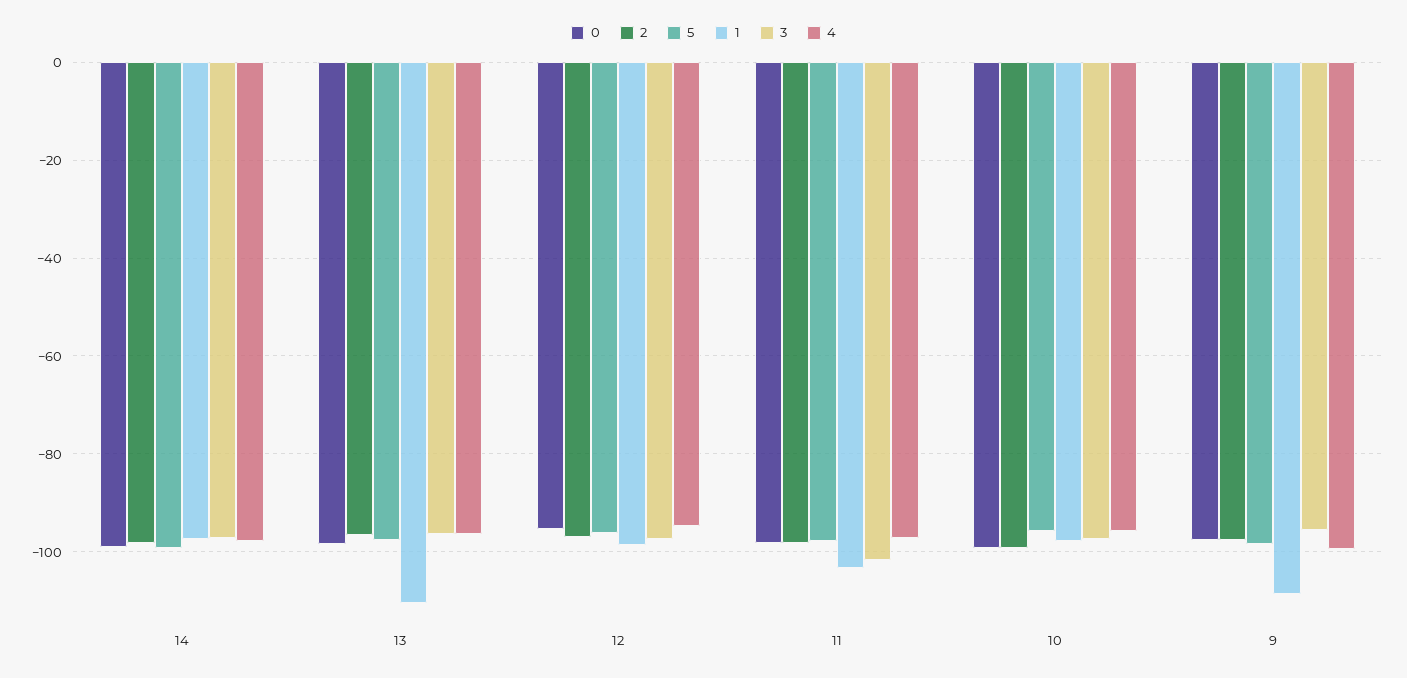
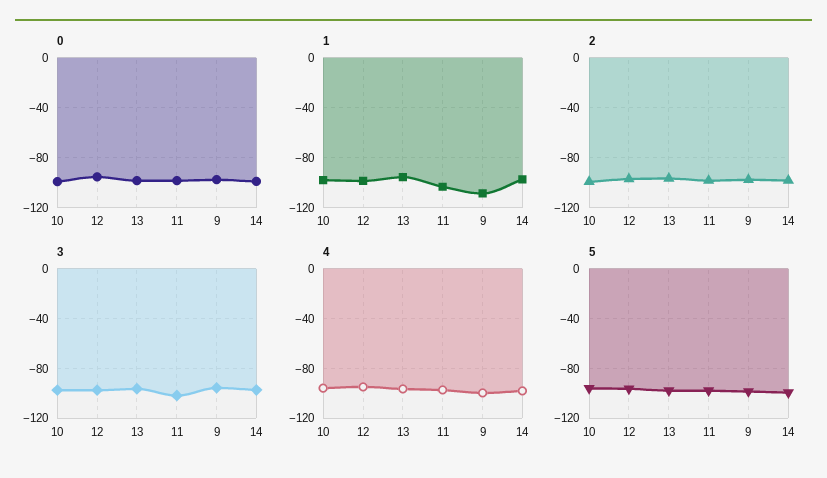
1, 13: -110 -> -95

